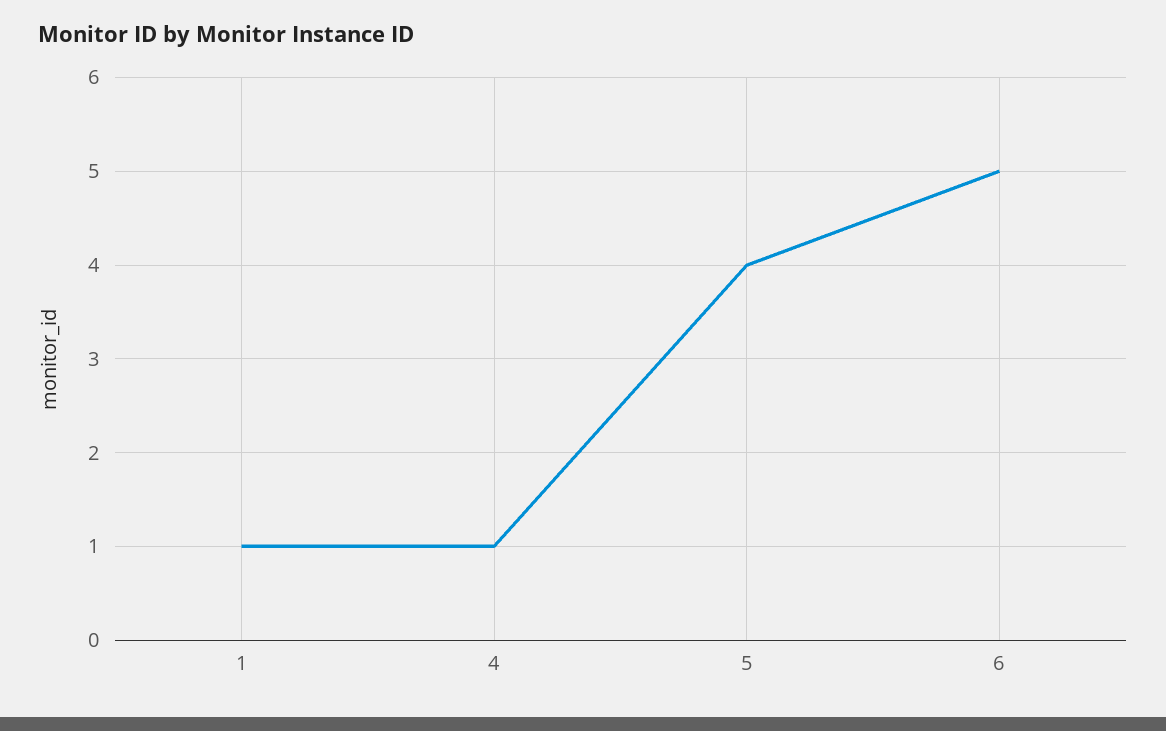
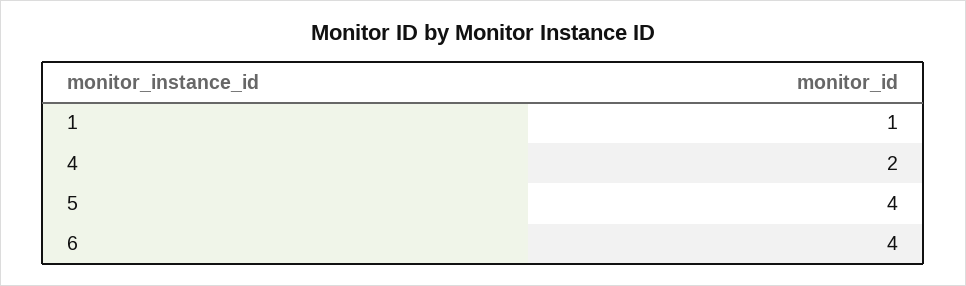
4: 1 -> 2
6: 5 -> 4

